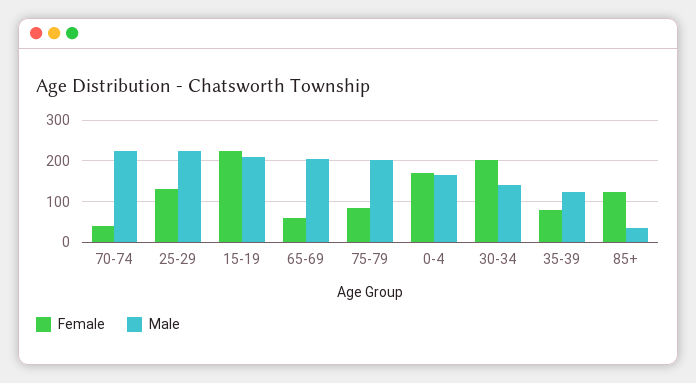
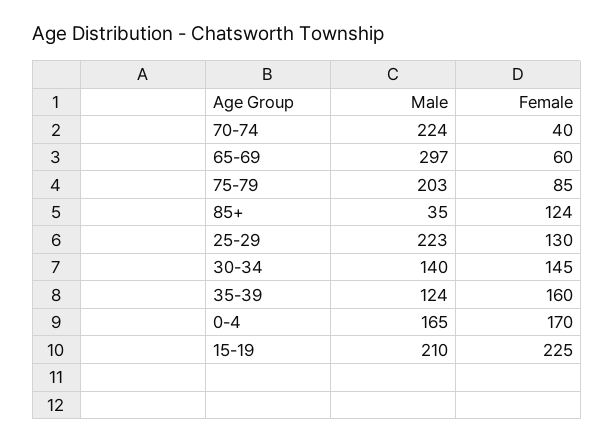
Male, 65-69: 200 -> 297
Female, 30-34: 200 -> 145
Female, 35-39: 80 -> 160

